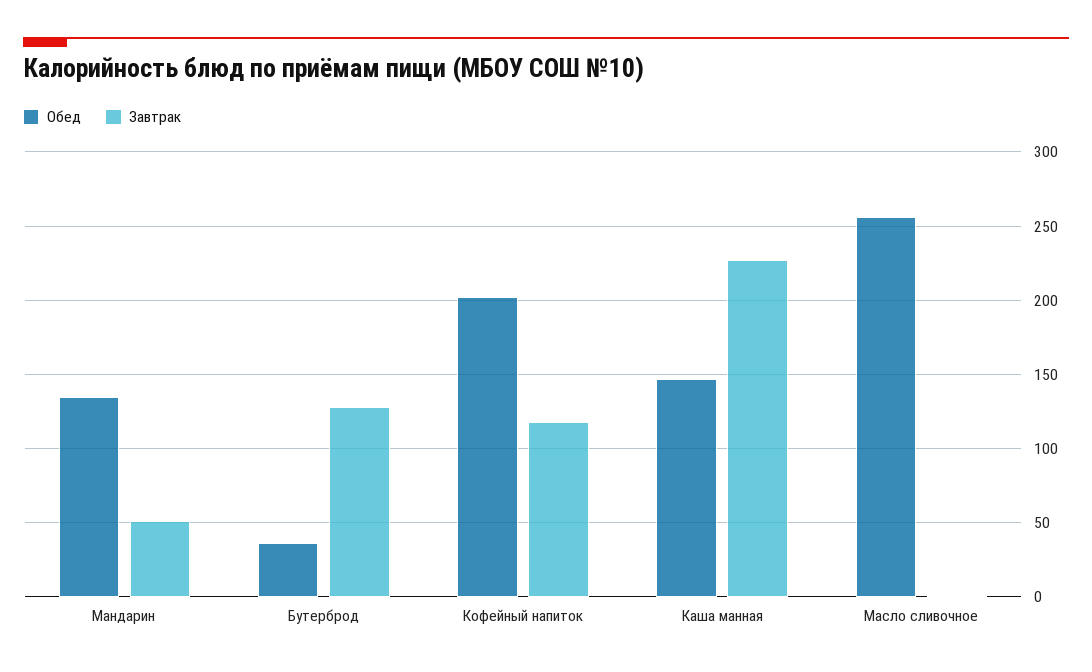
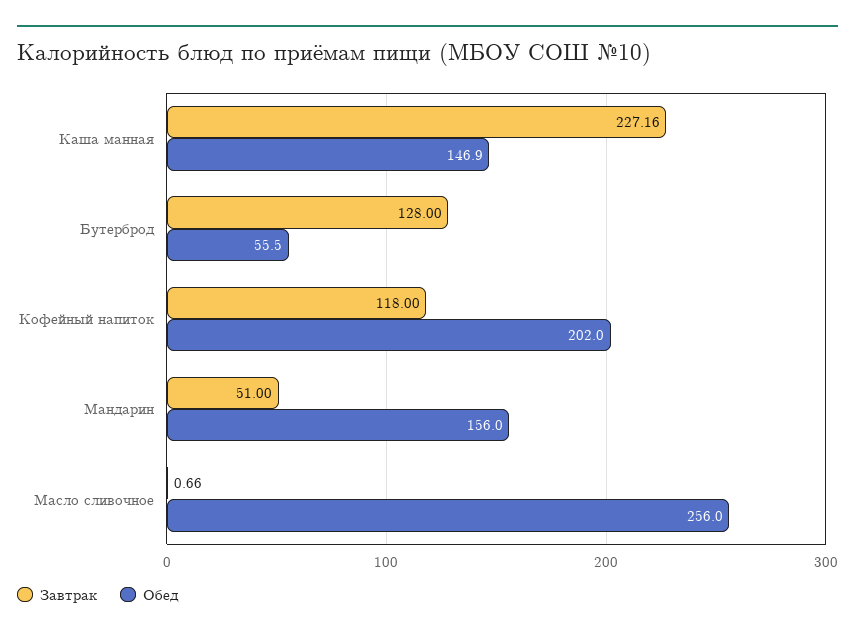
Обед, Мандарин: 135 -> 156
Обед, Бутерброд: 35 -> 55.5

